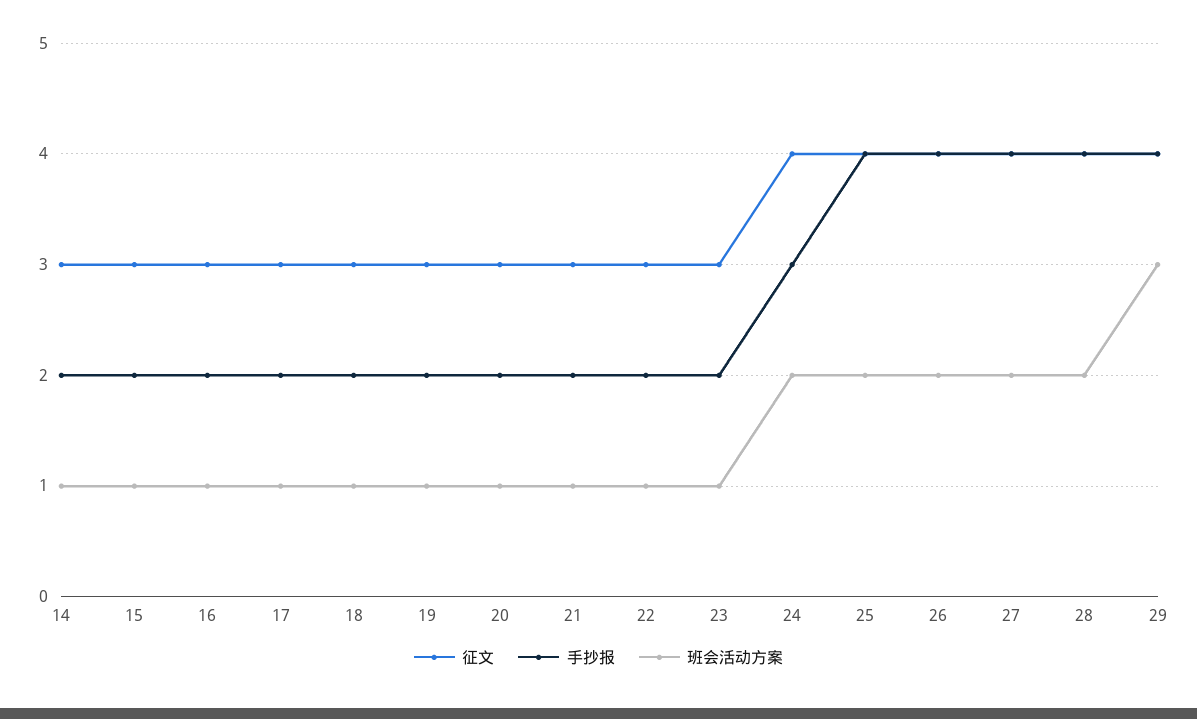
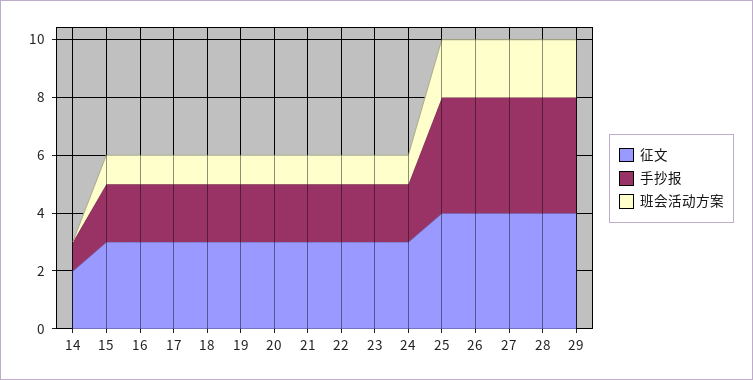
征文, 14: 3 -> 2
手抄报, 14: 2 -> 1
班会活动方案, 14: 1 -> 0
征文, 24: 4 -> 3
手抄报, 24: 3 -> 2
班会活动方案, 24: 2 -> 1
班会活动方案, 29: 3 -> 2

